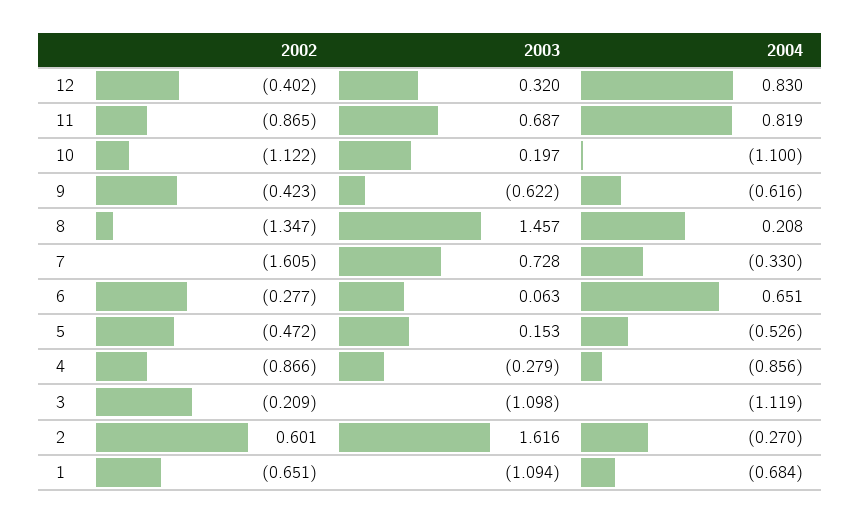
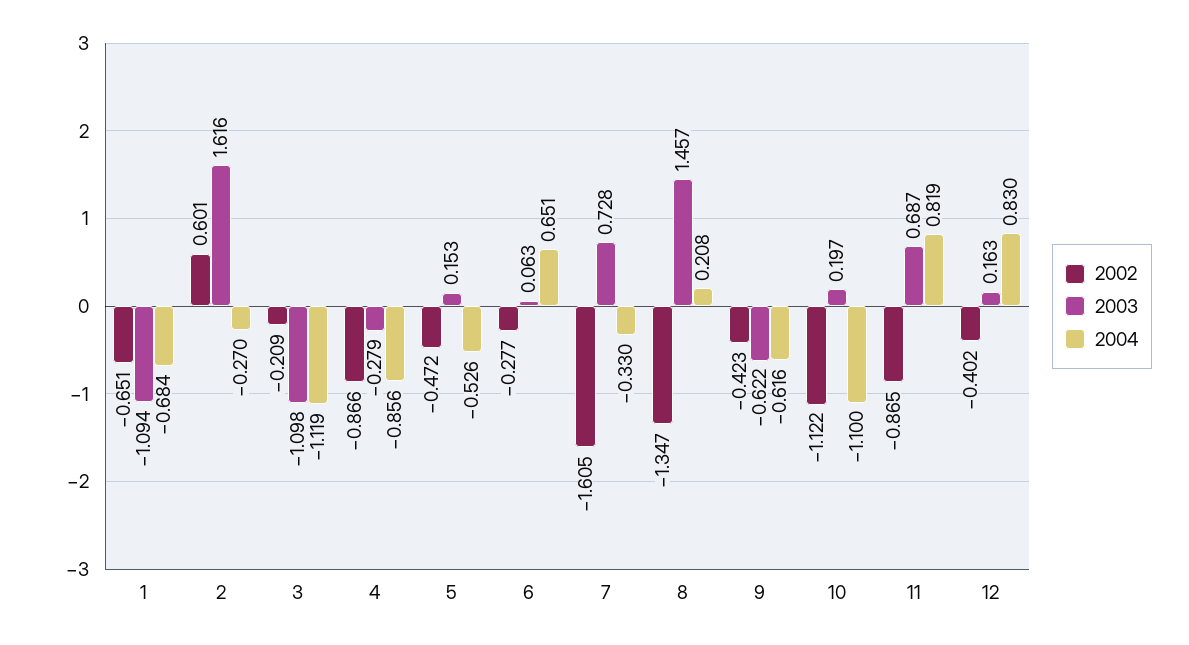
2003, 12: 0.32 -> 0.163

